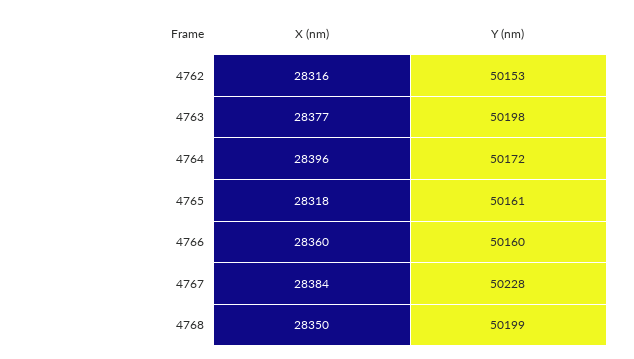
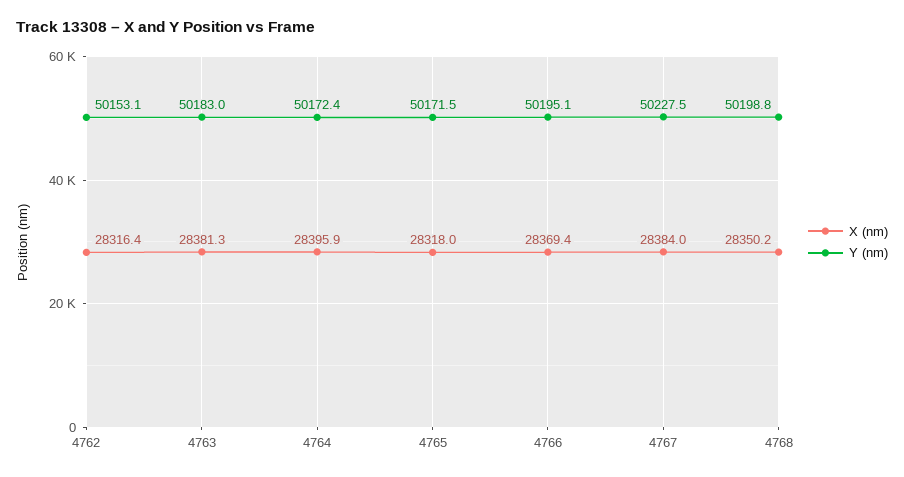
X (nm), 4763: 28377 -> 28381.3
Y (nm), 4763: 50198 -> 50183
Y (nm), 4765: 50161 -> 50171.5
X (nm), 4766: 28360 -> 28369.4
Y (nm), 4766: 50160 -> 50195.1

